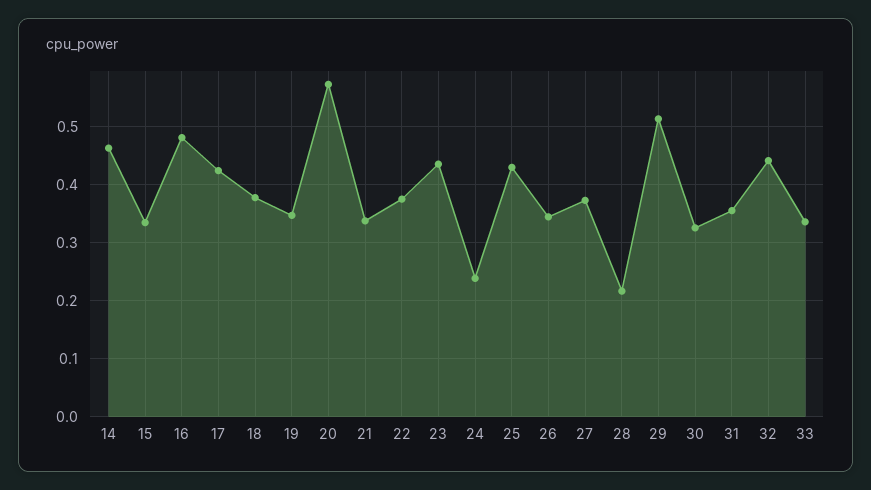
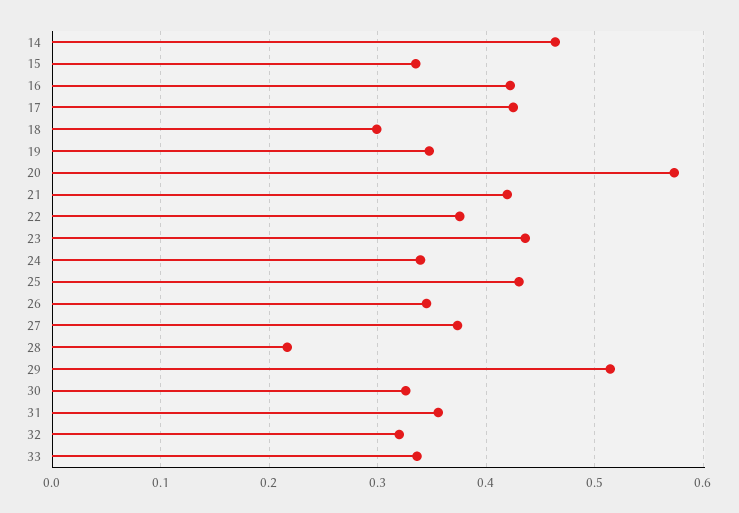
16: 0.48 -> 0.42
18: 0.38 -> 0.3
21: 0.34 -> 0.42
24: 0.24 -> 0.34
32: 0.44 -> 0.32

